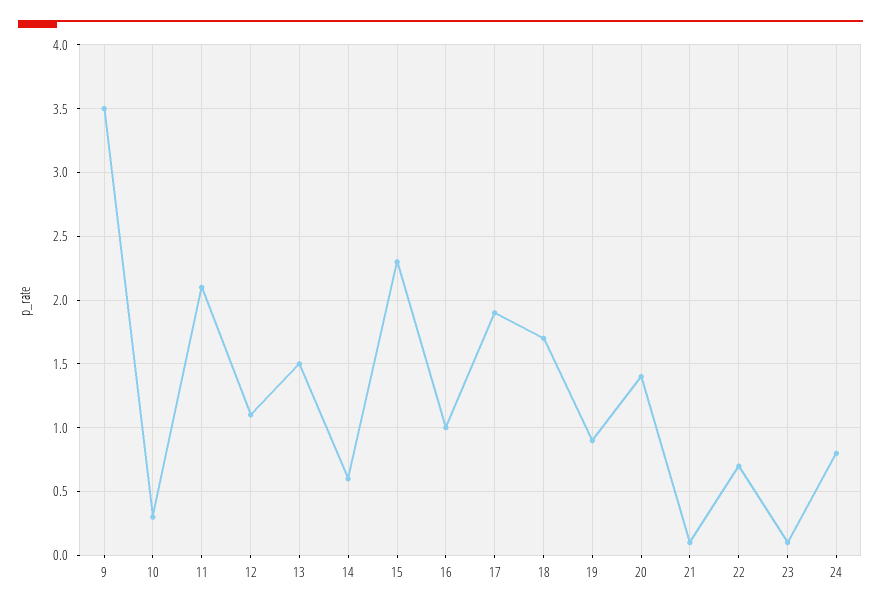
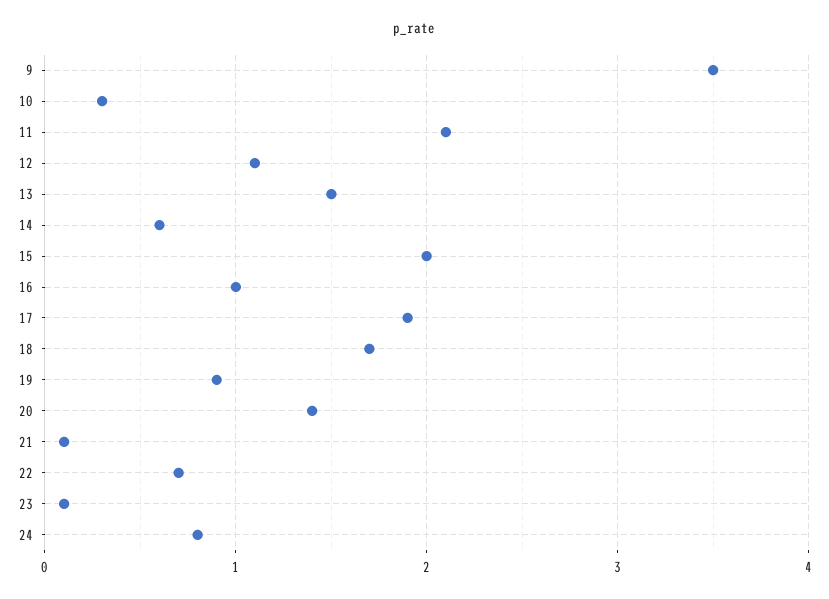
15: 2.3 -> 2

